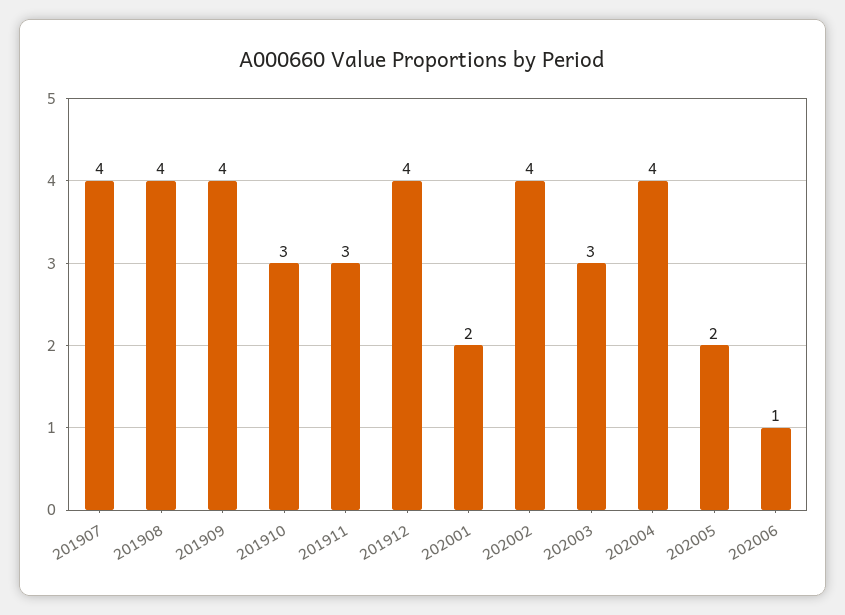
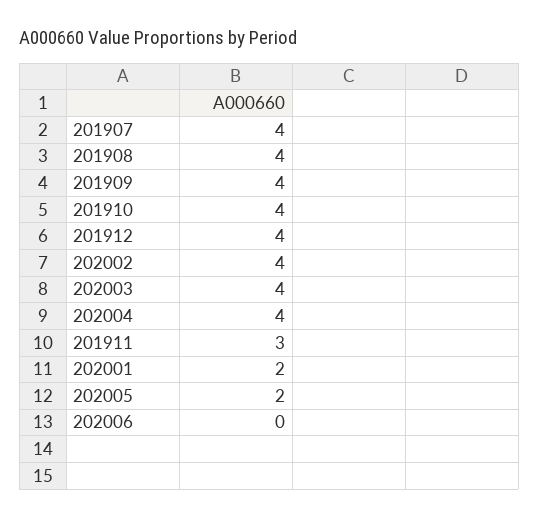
201910: 3 -> 4
202003: 3 -> 4
202006: 1 -> 0

